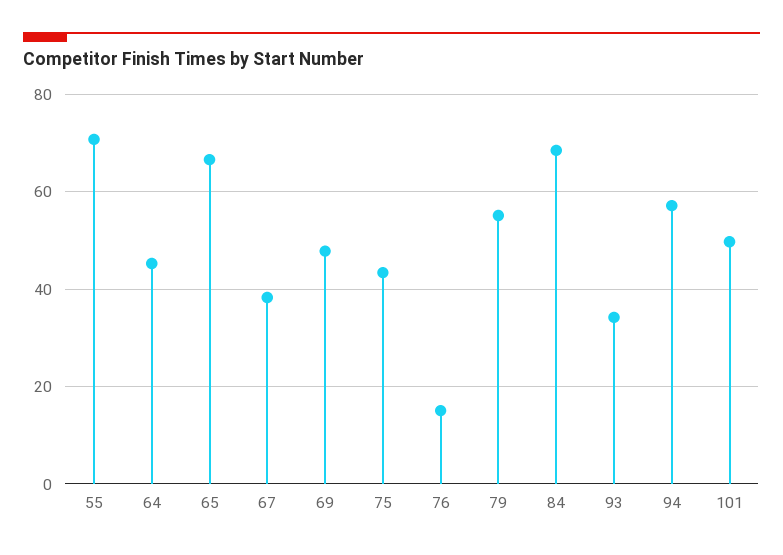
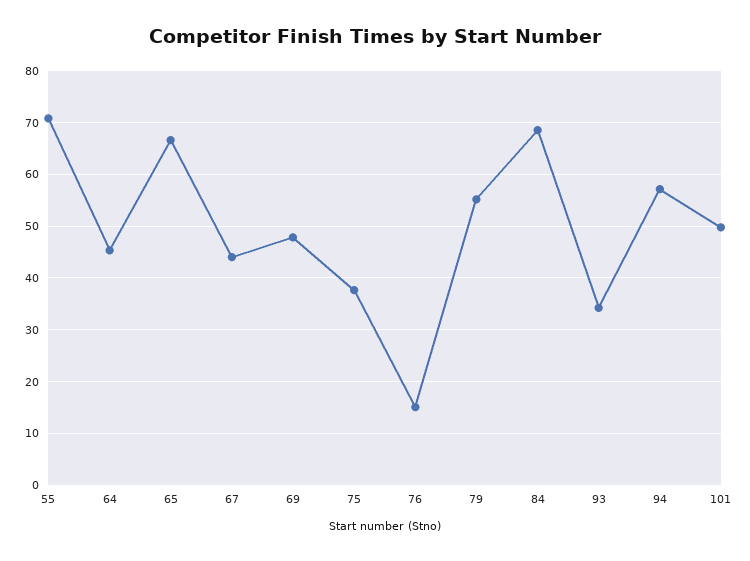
67: 38 -> 44
75: 44 -> 38

